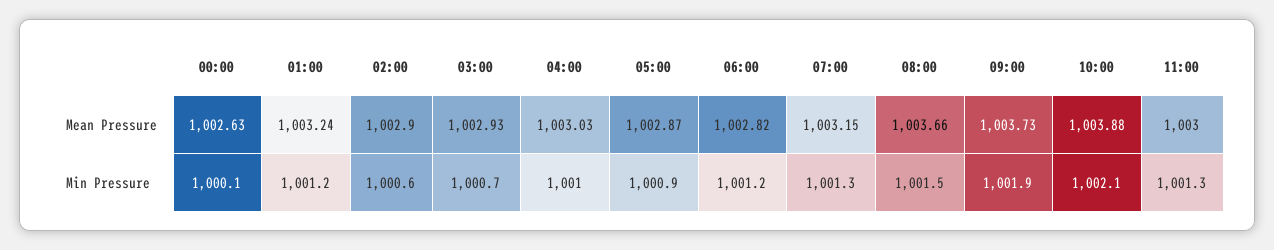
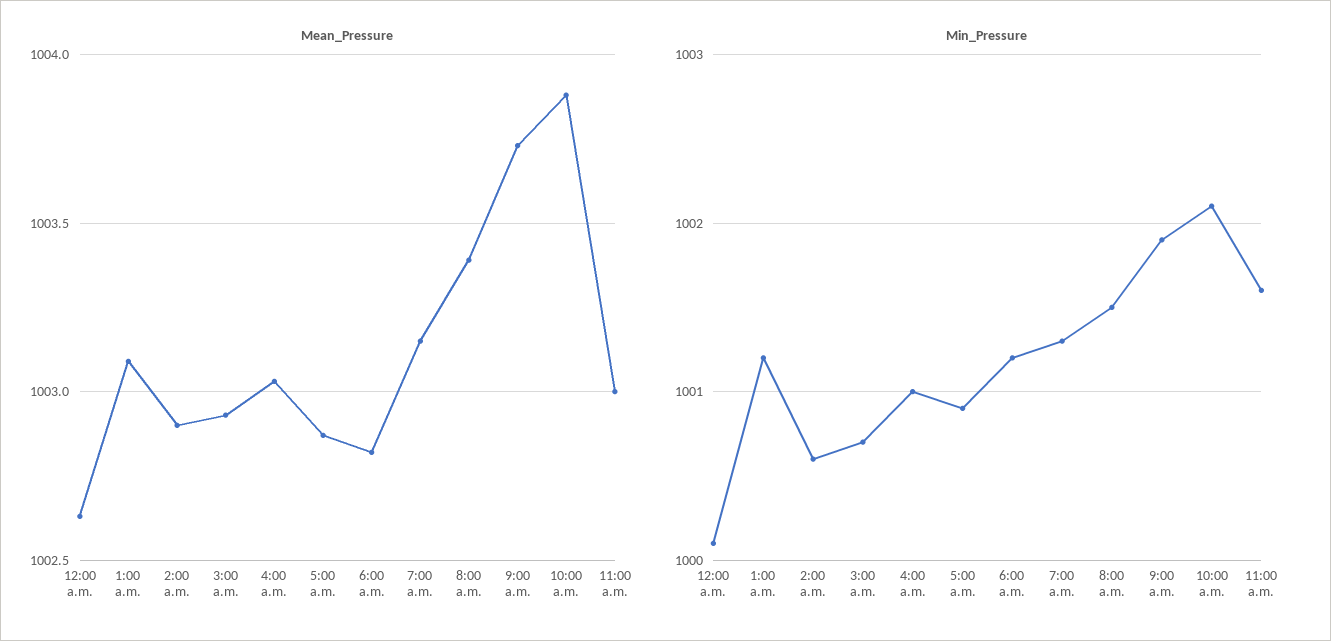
Mean Pressure, 01:00: 1003.24 -> 1003.1
Mean Pressure, 08:00: 1003.66 -> 1003.4
Min Pressure, 11:00: 1001.3 -> 1001.6

